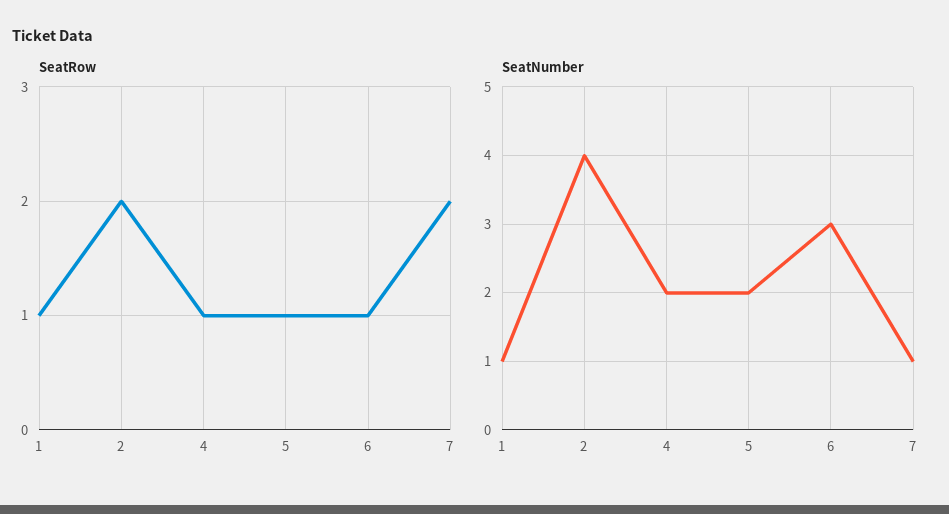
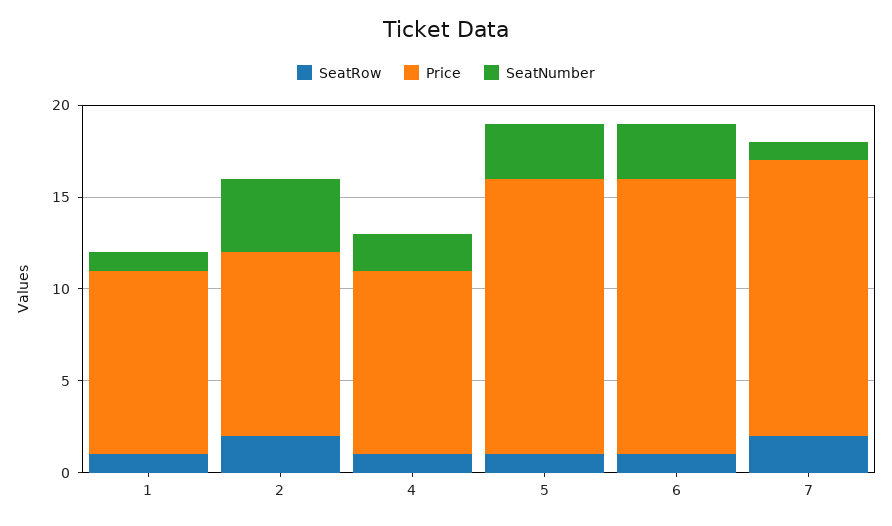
SeatNumber, 5: 2 -> 3
Price, 1: none -> 10
Price, 2: none -> 10
Price, 4: none -> 10
Price, 5: none -> 15
Price, 6: none -> 15
Price, 7: none -> 15

